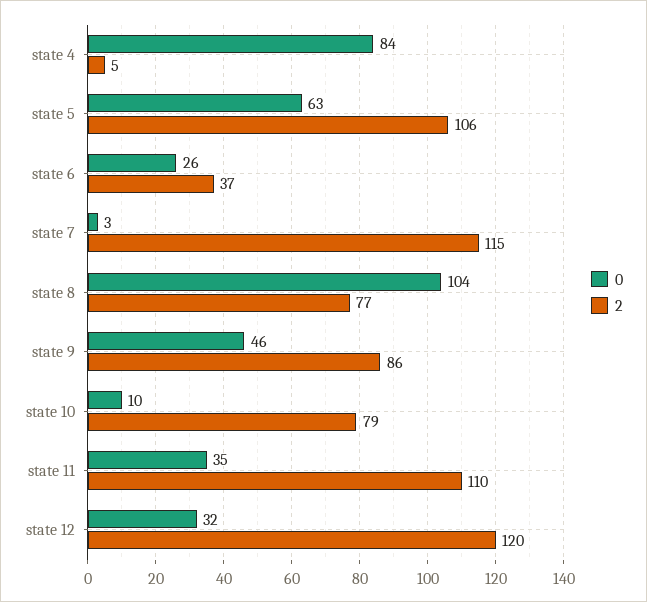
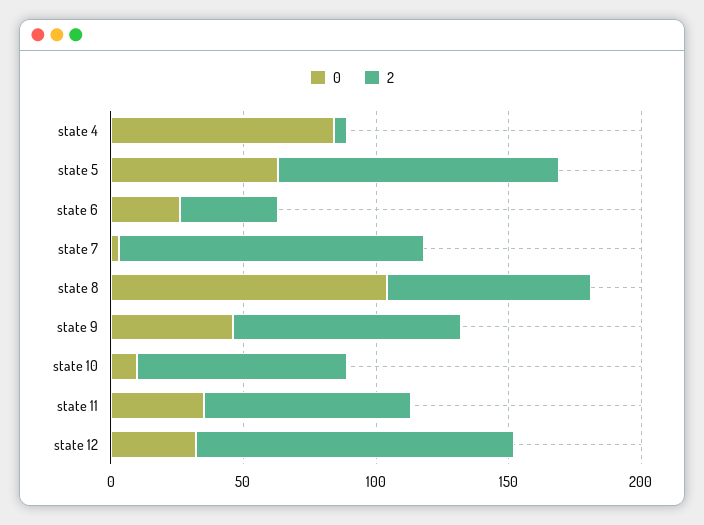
2, state 11: 110 -> 80

